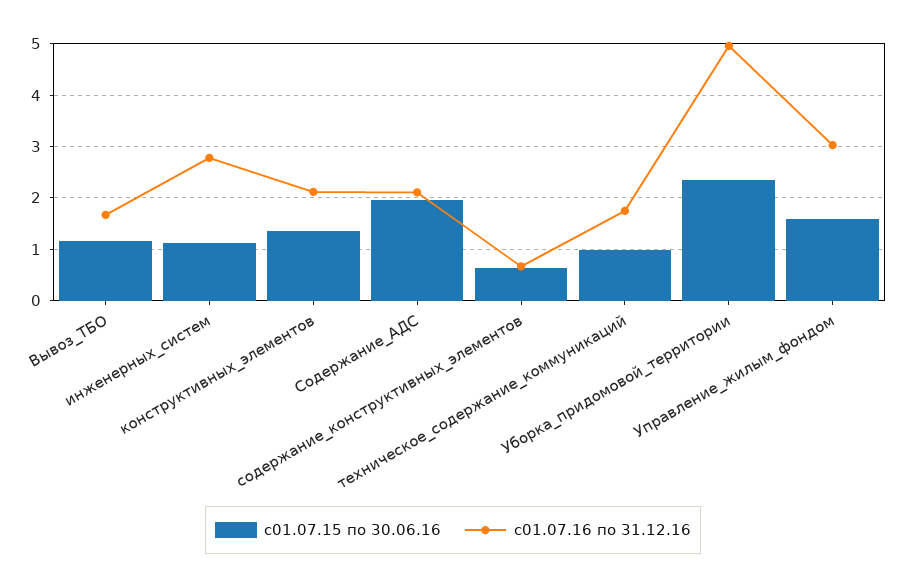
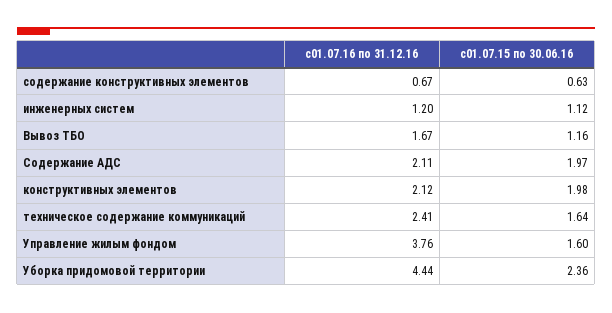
с01.07.16 по 31.12.16, инженерных_систем: 2.8 -> 1.2
с01.07.15 по 30.06.16, конструктивных_элементов: 1.4 -> 1.98
с01.07.15 по 30.06.16, техническое_содержание_коммуникаций: 1 -> 1.64
с01.07.16 по 31.12.16, техническое_содержание_коммуникаций: 1.8 -> 2.41
с01.07.16 по 31.12.16, Уборка_придомовой_территории: 5 -> 4.44
с01.07.16 по 31.12.16, Управление_жилым_фондом: 3 -> 3.76

